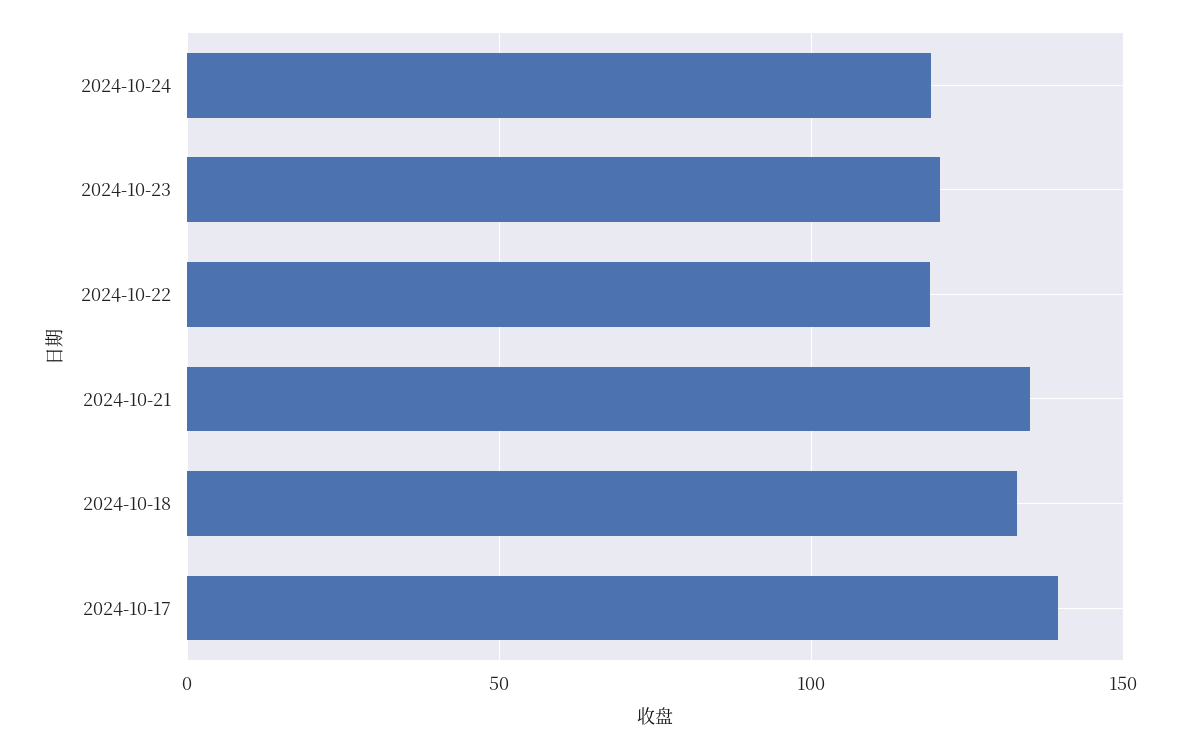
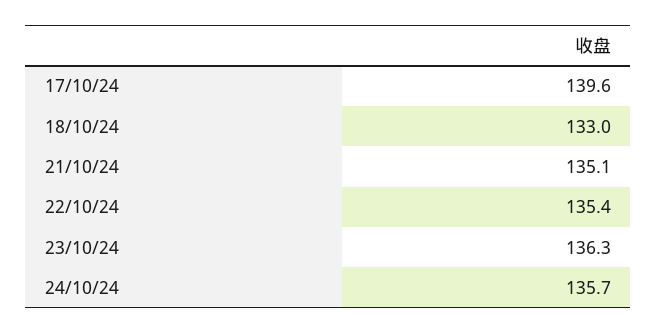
2024-10-24: 120 -> 135.7
2024-10-23: 120 -> 136.3
2024-10-22: 120 -> 135.4

